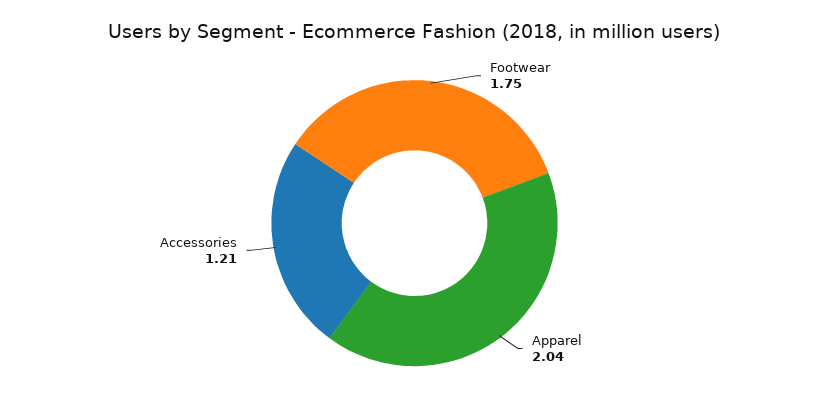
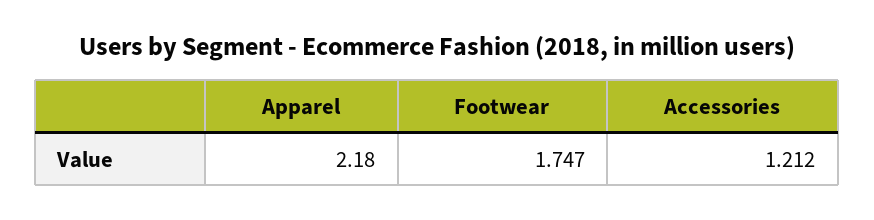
Apparel: 2.04 -> 2.18

